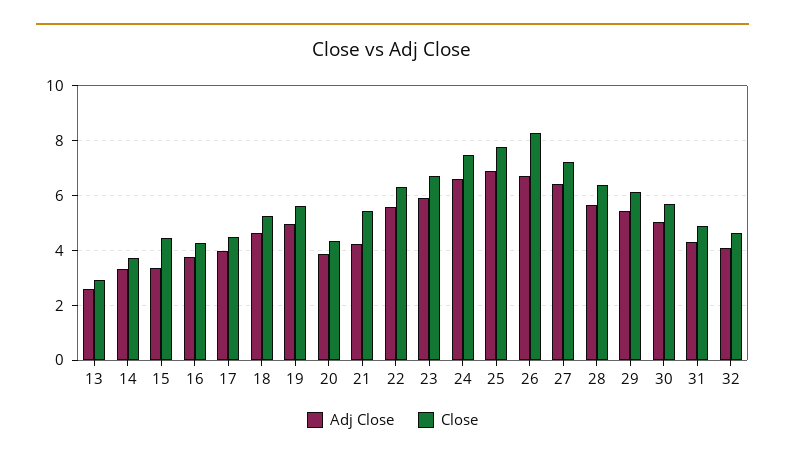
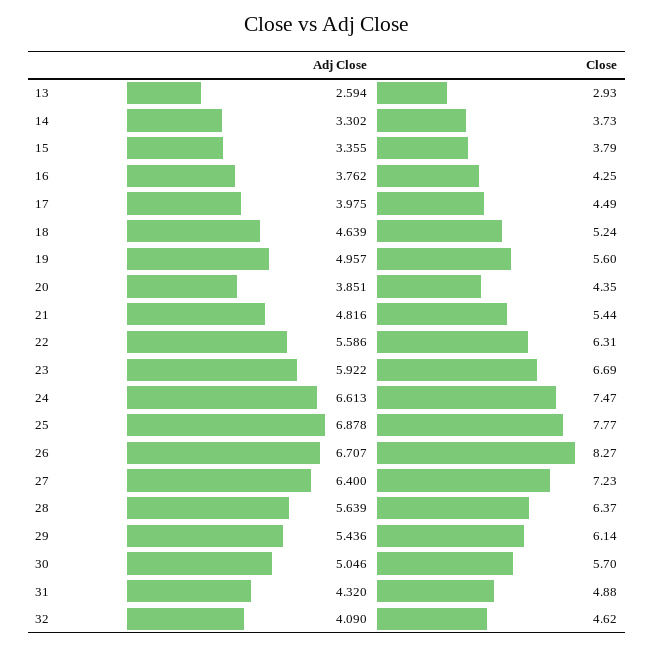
Close, 15: 4.5 -> 3.79
Adj Close, 21: 4.25 -> 4.816

